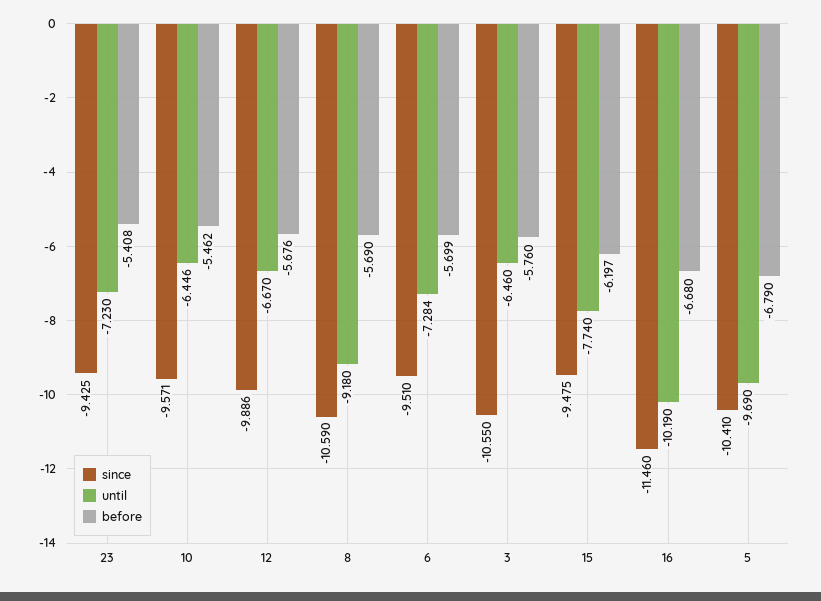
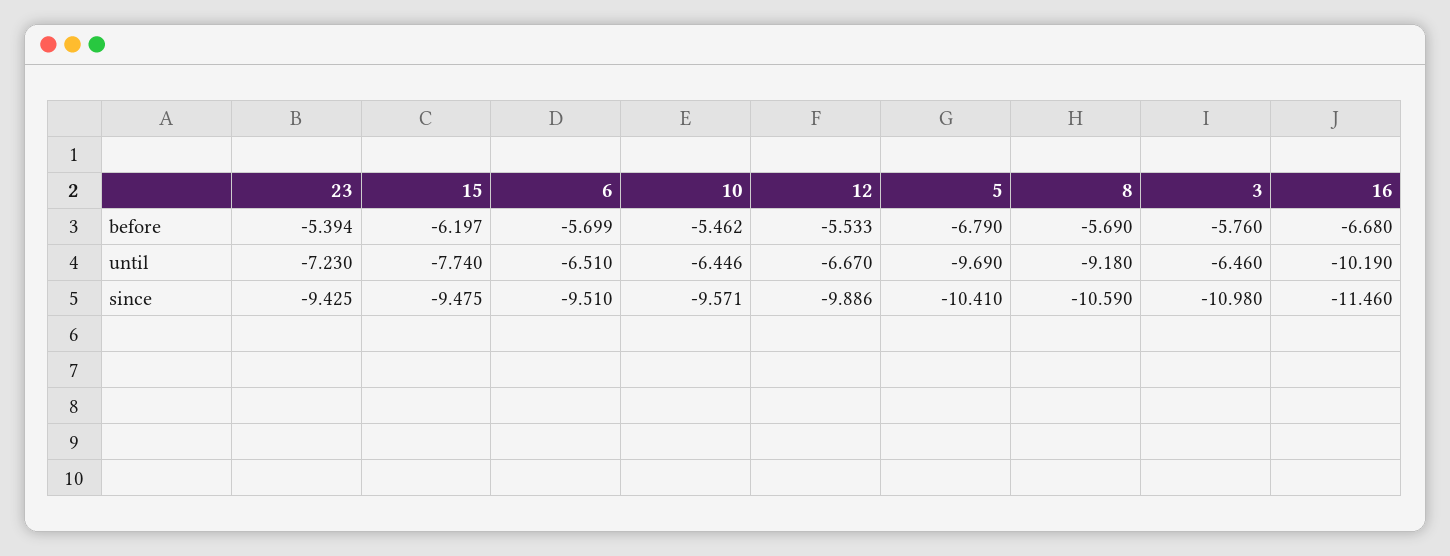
before, 23: -5.408 -> -5.394
before, 12: -5.676 -> -5.533
until, 6: -7.284 -> -6.51
since, 3: -10.55 -> -10.98

